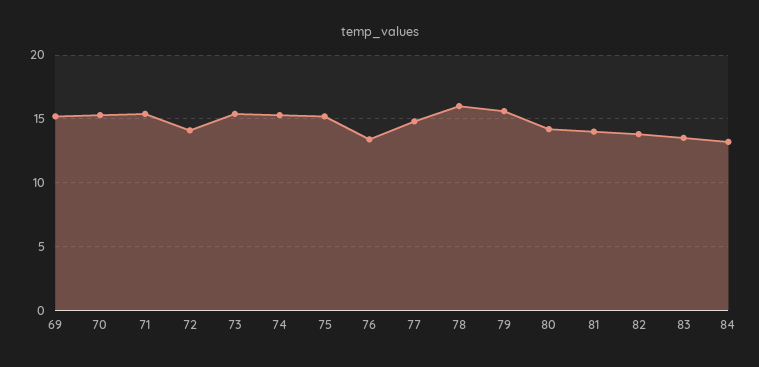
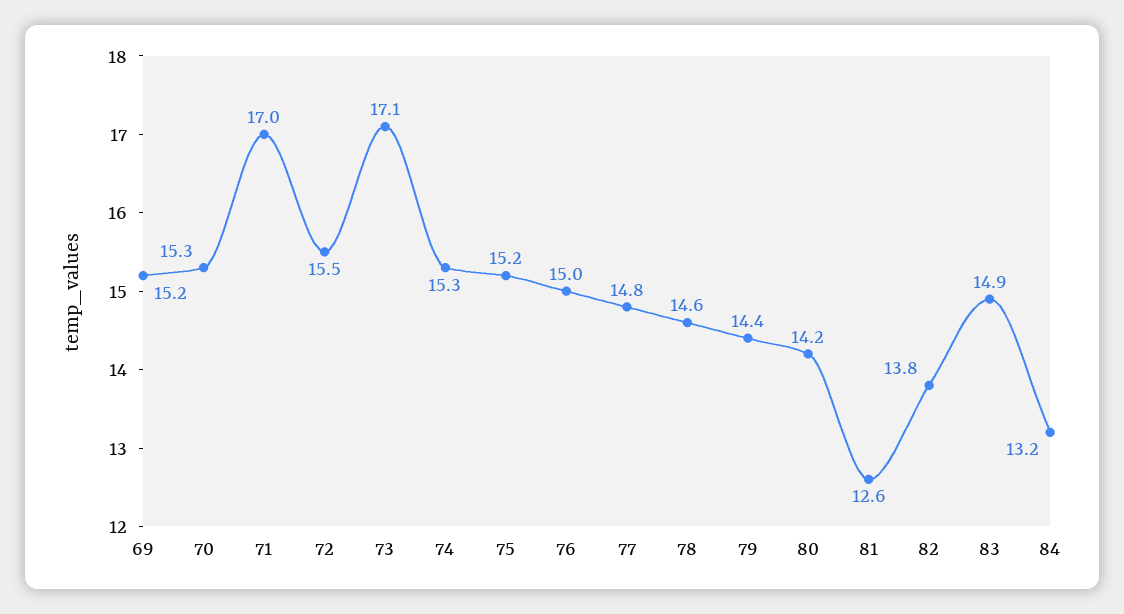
71: 15.5 -> 17
72: 14 -> 15.5
73: 15.5 -> 17.1
76: 13.5 -> 15
78: 16 -> 14.6
79: 15.5 -> 14.4
81: 14 -> 12.6
83: 13.5 -> 14.9

